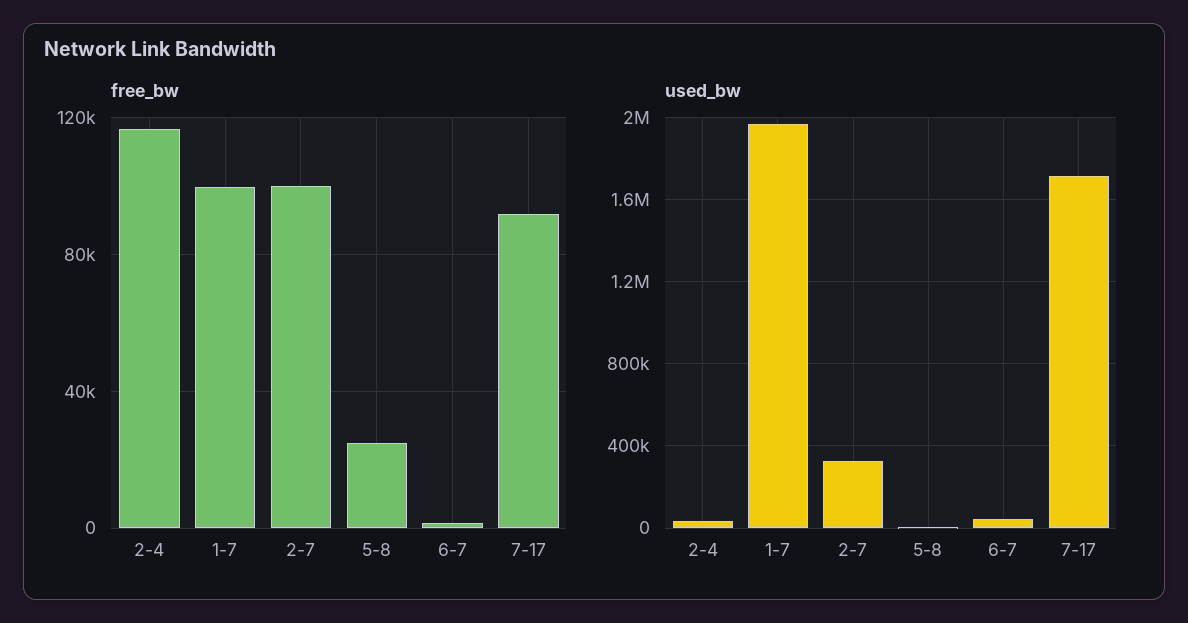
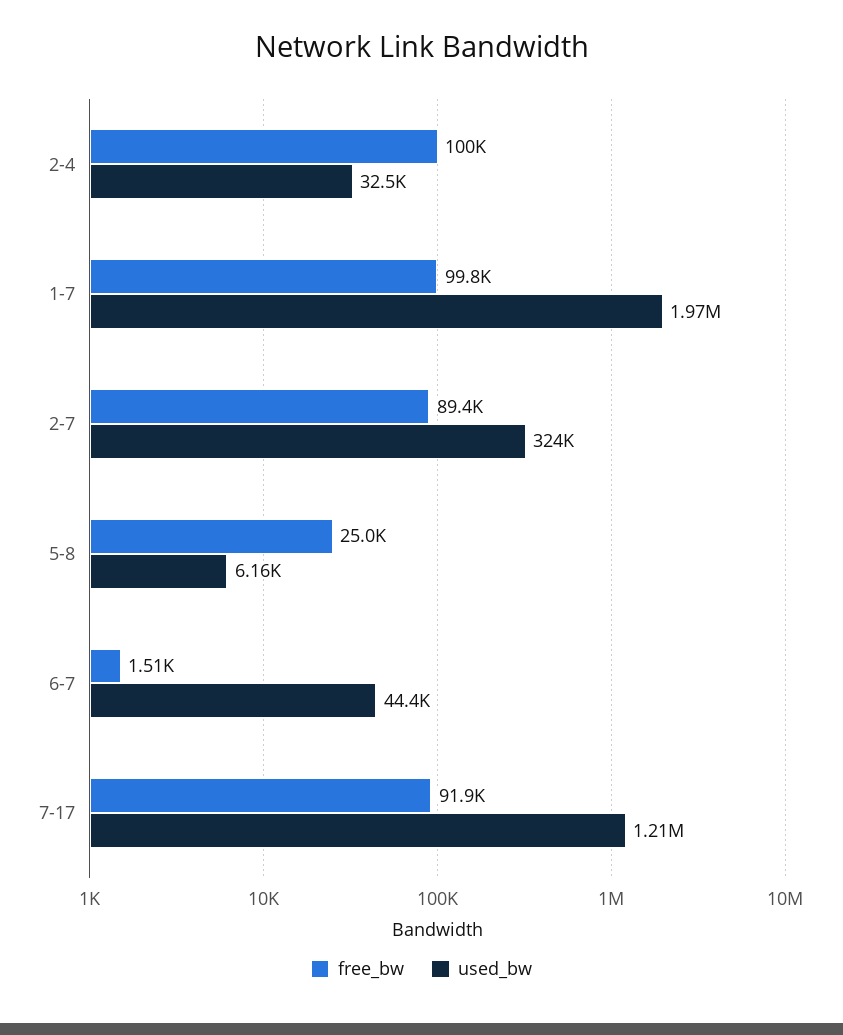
free_bw, 2-4: 115000 -> 100000
free_bw, 2-7: 100000 -> 89400
used_bw, 7-17: 1700000 -> 1210000

